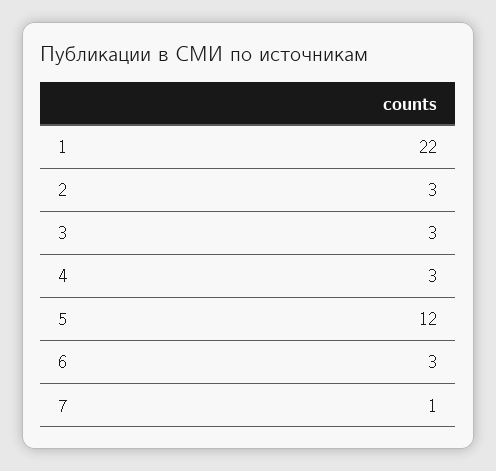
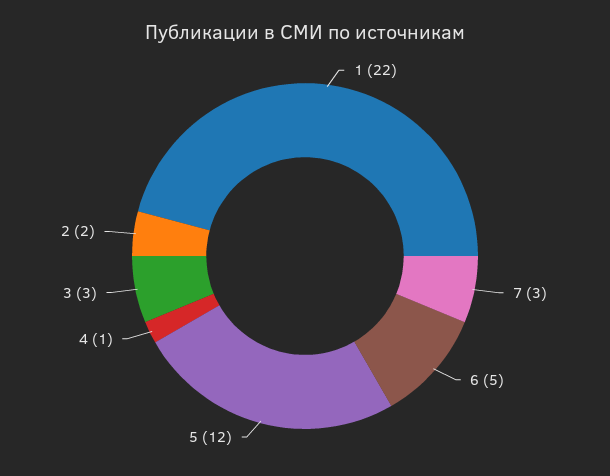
2: 3 -> 2
4: 3 -> 1
6: 3 -> 5
7: 1 -> 3

